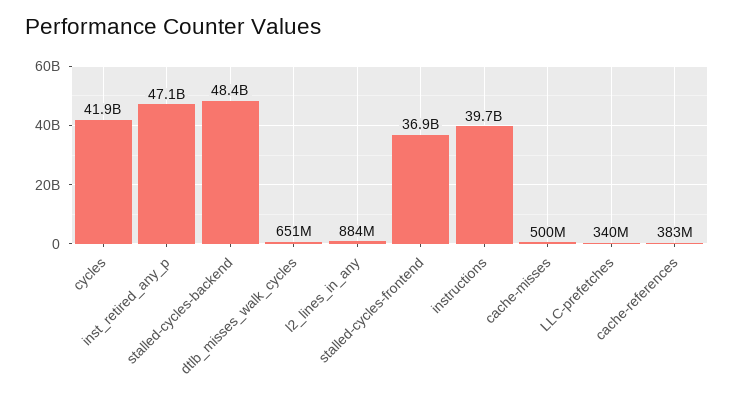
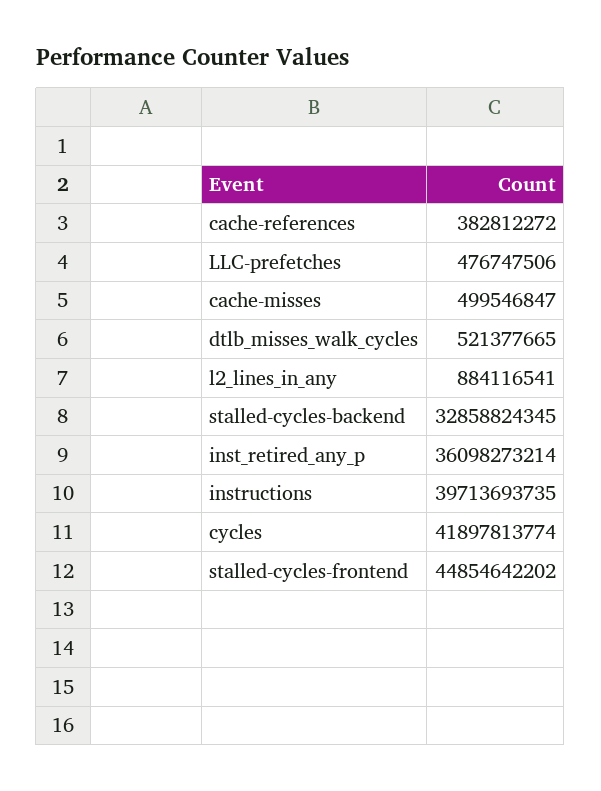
inst_retired_any_p: 47100000000 -> 36098273214
stalled-cycles-backend: 48400000000 -> 32858824345
dtlb_misses_walk_cycles: 651000000 -> 521377665
stalled-cycles-frontend: 36900000000 -> 44854642202
LLC-prefetches: 340000000 -> 476747506

